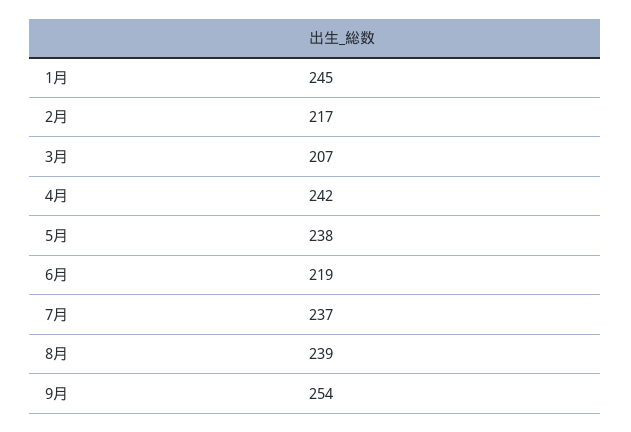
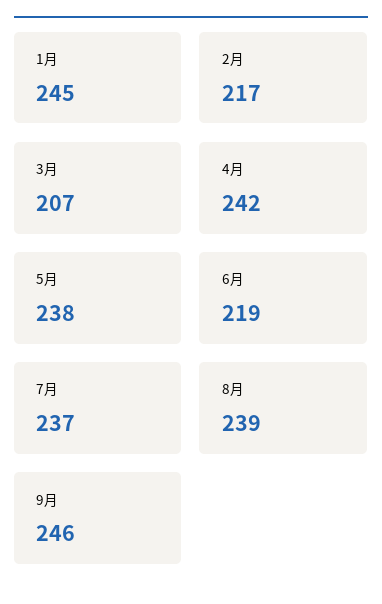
9月: 254 -> 246

